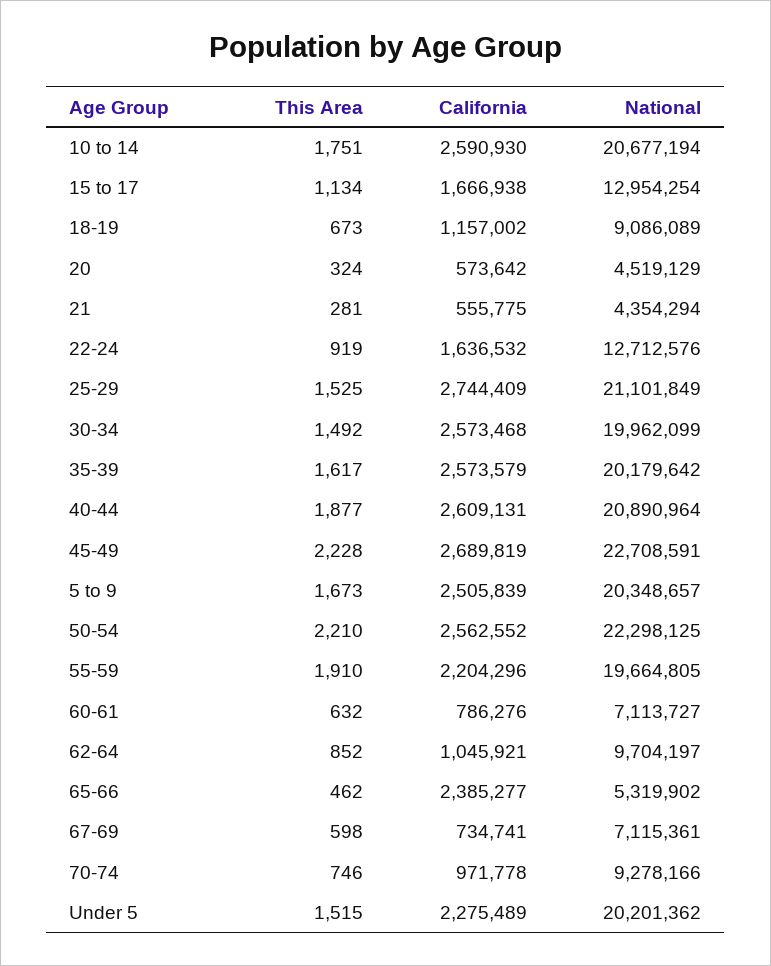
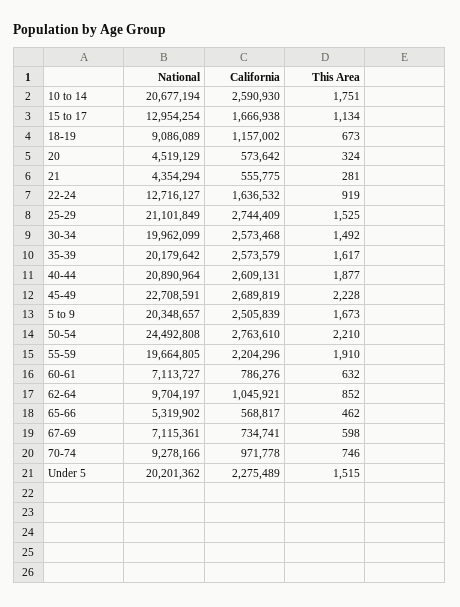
National, 22-24: 12712576 -> 12716127
California, 50-54: 2562552 -> 2763610
National, 50-54: 22298125 -> 24492808
California, 65-66: 2385277 -> 568817

